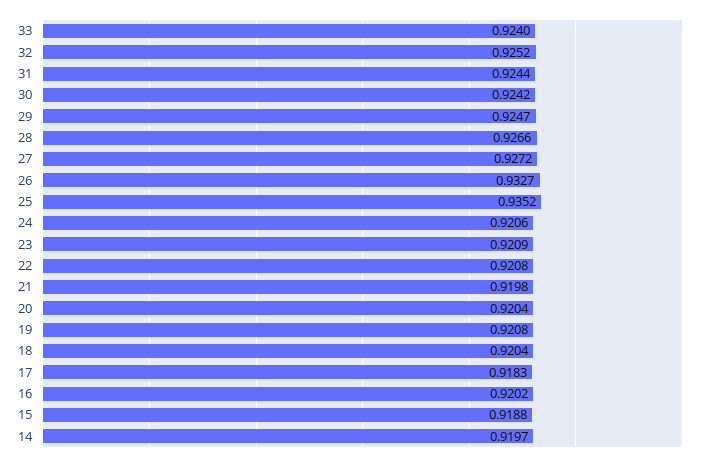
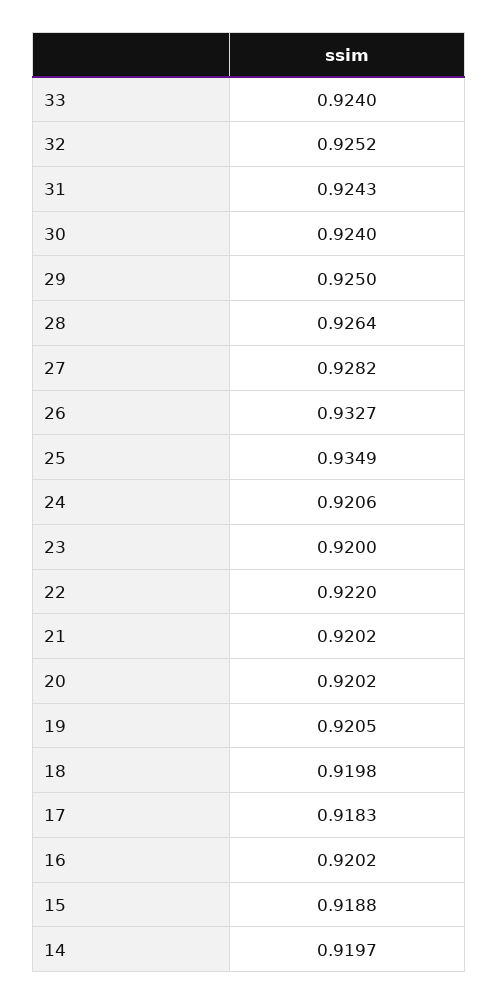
31: 0.9244 -> 0.9243
30: 0.9242 -> 0.924
29: 0.9247 -> 0.925
28: 0.9266 -> 0.9264
27: 0.9272 -> 0.9282
25: 0.9352 -> 0.9349
23: 0.9209 -> 0.92
22: 0.9208 -> 0.922
21: 0.9198 -> 0.9202
20: 0.9204 -> 0.9202
19: 0.9208 -> 0.9205
18: 0.9204 -> 0.9198

